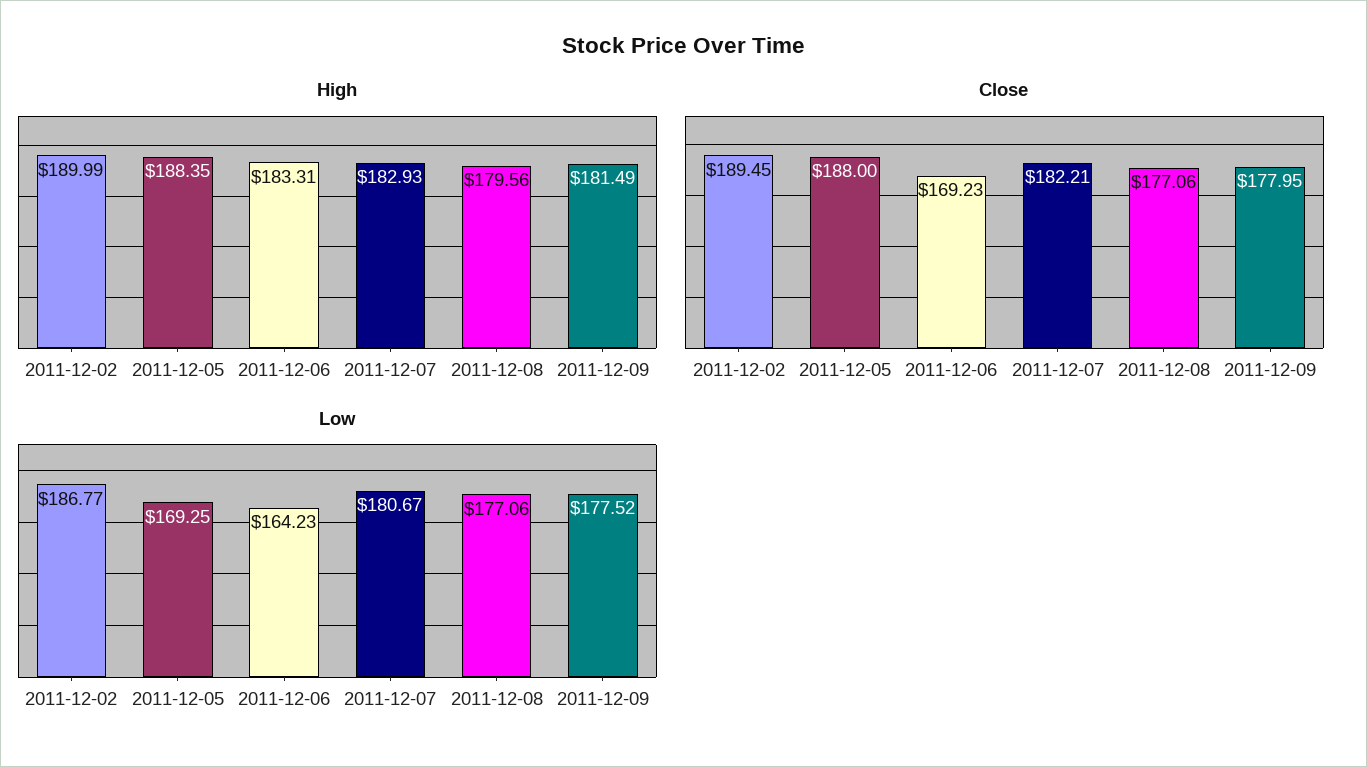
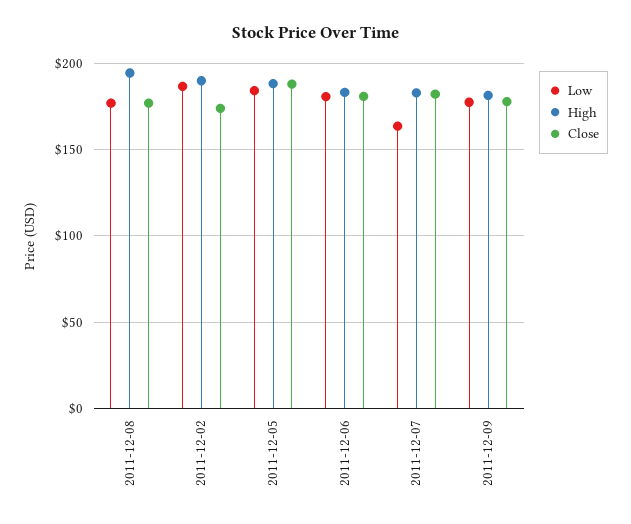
High, 2011-12-08: 179.56 -> 195
Close, 2011-12-02: 189.45 -> 175
Close, 2011-12-06: 169.23 -> 180
Low, 2011-12-05: 169.25 -> 185
Low, 2011-12-06: 164.23 -> 180
Low, 2011-12-07: 180.67 -> 165

